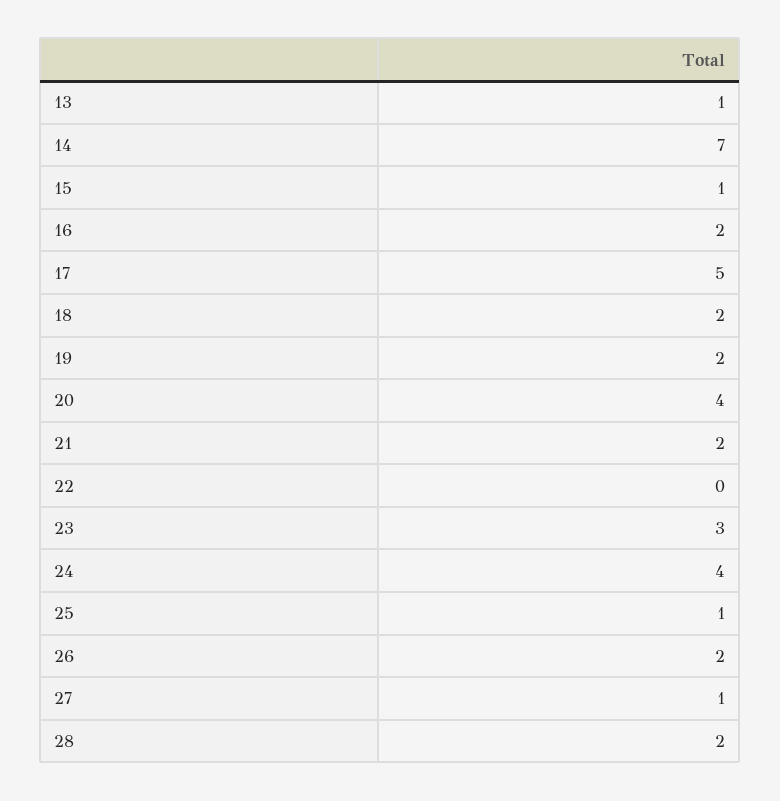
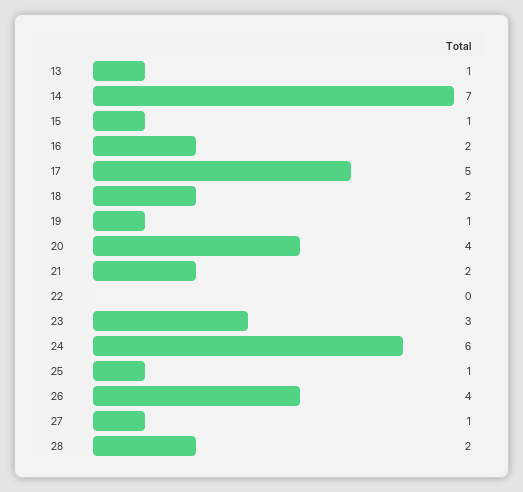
19: 2 -> 1
24: 4 -> 6
26: 2 -> 4

